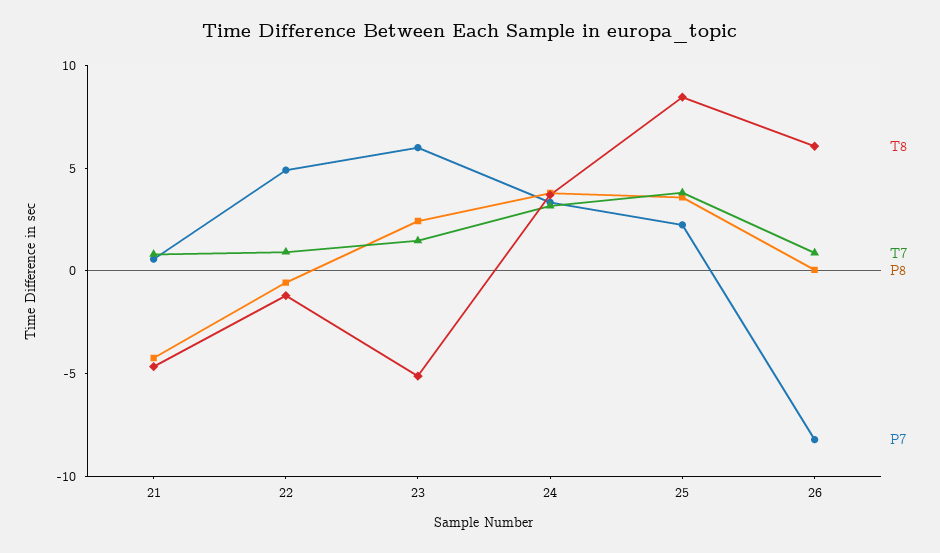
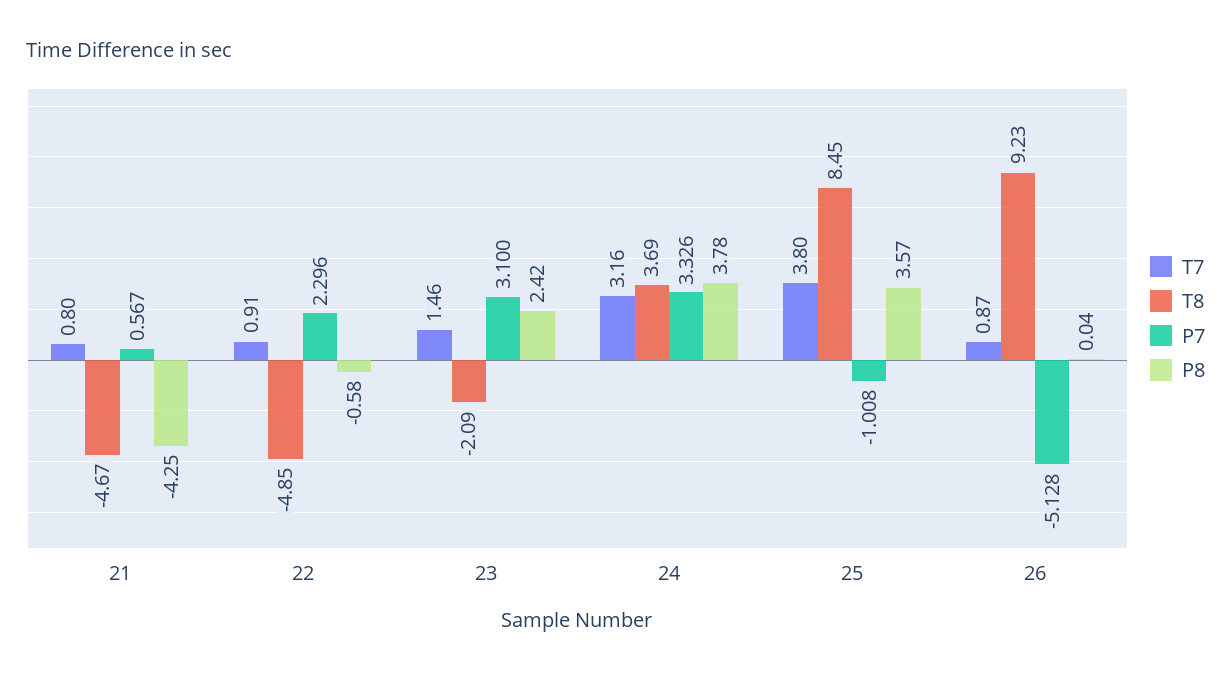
T8, 22: -1 -> -4.85
P7, 22: 5 -> 2.296
T8, 23: -5 -> -2.09
P7, 23: 6 -> 3.1
P7, 25: 2 -> -1.008
T8, 26: 6 -> 9.23
P7, 26: -8 -> -5.128

